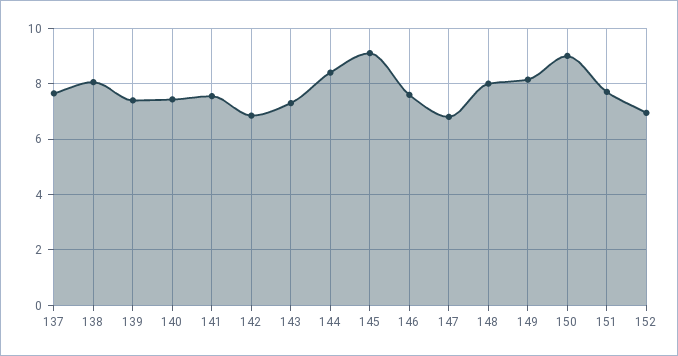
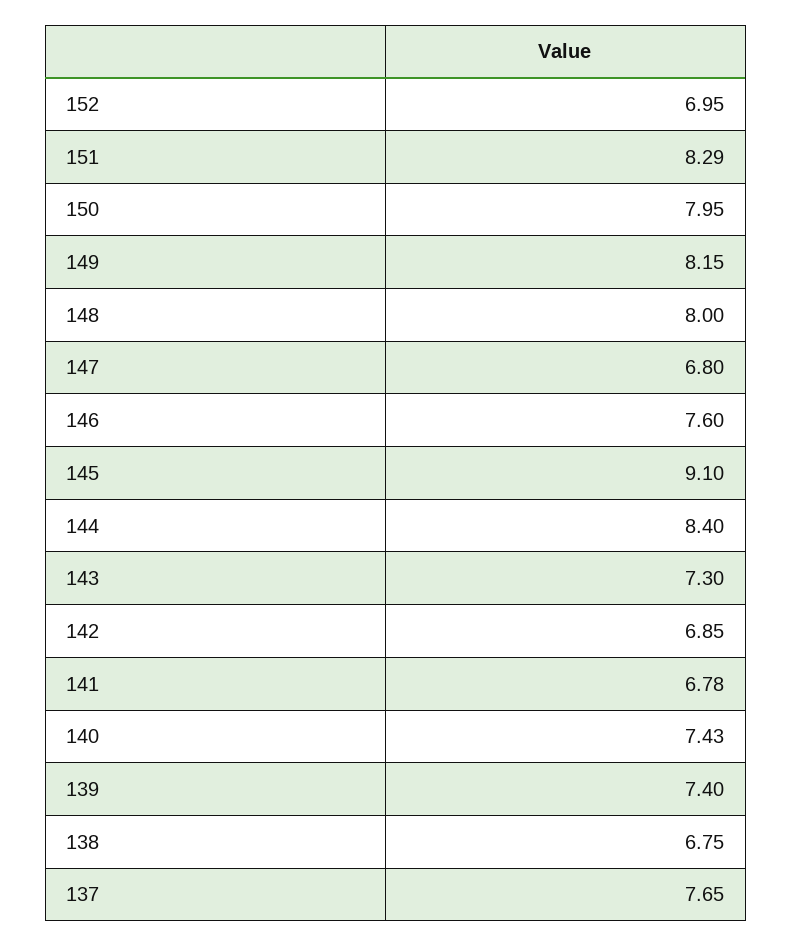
138: 8 -> 6.75
141: 7.5 -> 6.78
150: 9 -> 7.95
151: 7.75 -> 8.29

